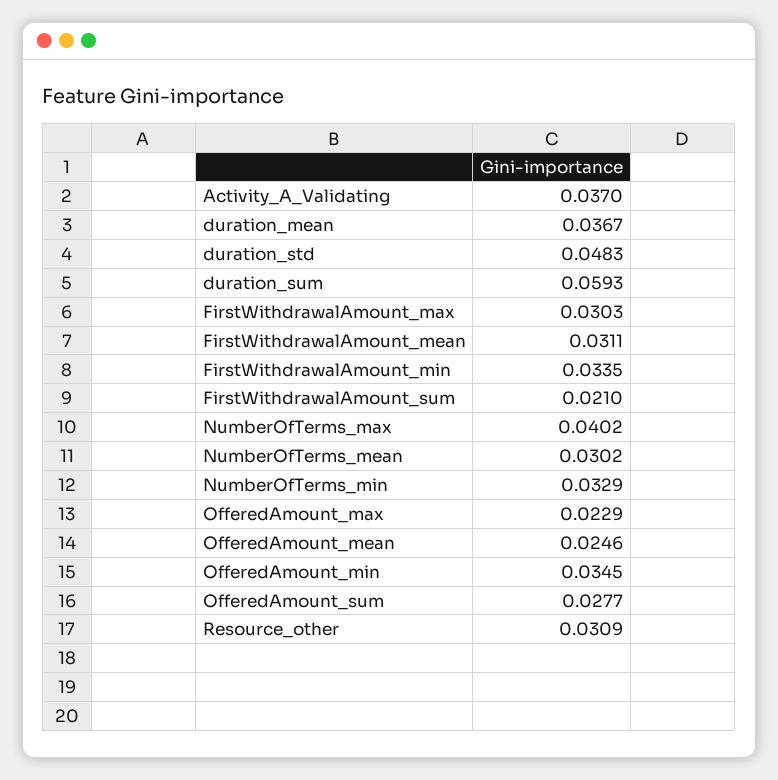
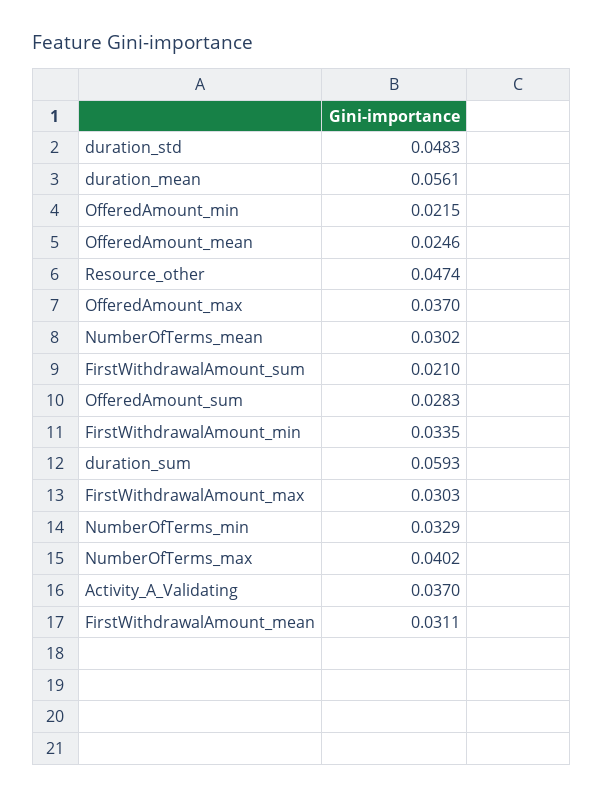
duration_mean: 0.0367 -> 0.0561
OfferedAmount_max: 0.0229 -> 0.037
OfferedAmount_min: 0.0345 -> 0.0215
OfferedAmount_sum: 0.0277 -> 0.0283
Resource_other: 0.0309 -> 0.0474

